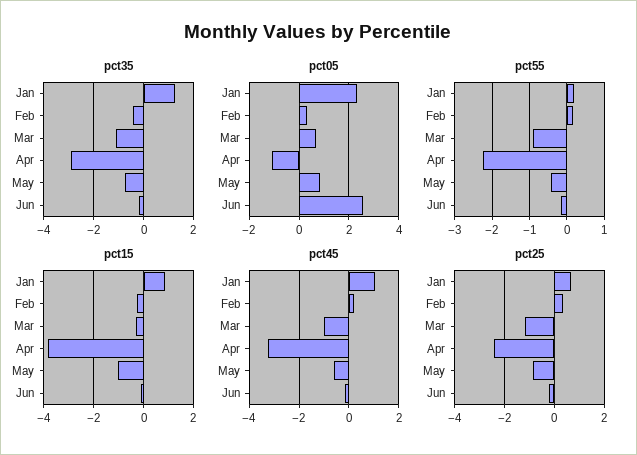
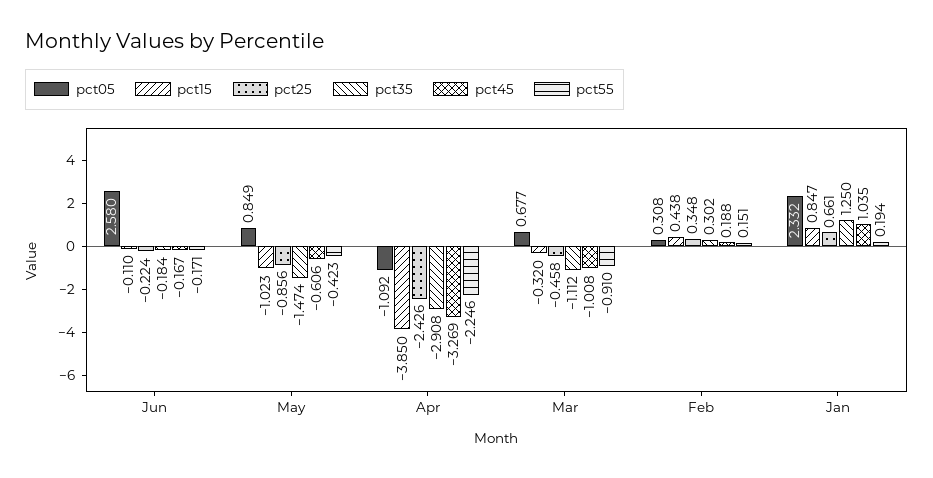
pct35, Feb: -0.5 -> 0.302
pct35, May: -0.75 -> -1.474
pct15, Feb: -0.25 -> 0.438
pct25, Mar: -1.25 -> -0.458

